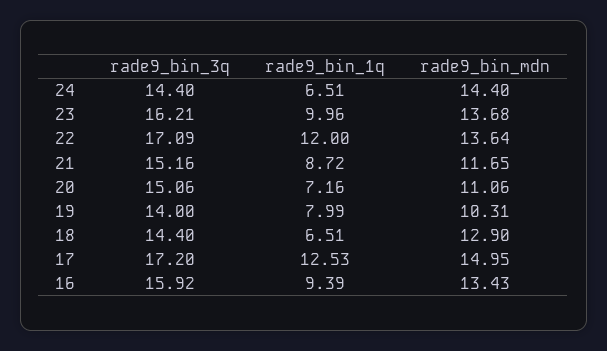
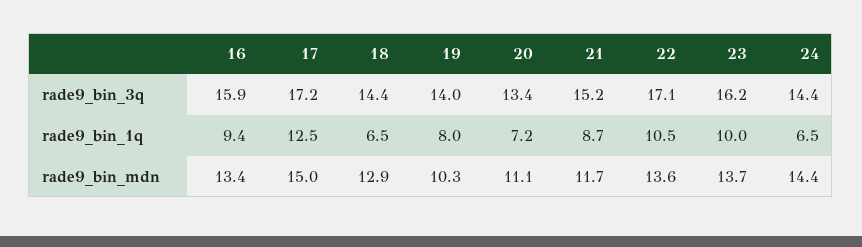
rade9_bin_1q, 22: 12 -> 10.5
rade9_bin_3q, 20: 15.06 -> 13.4

